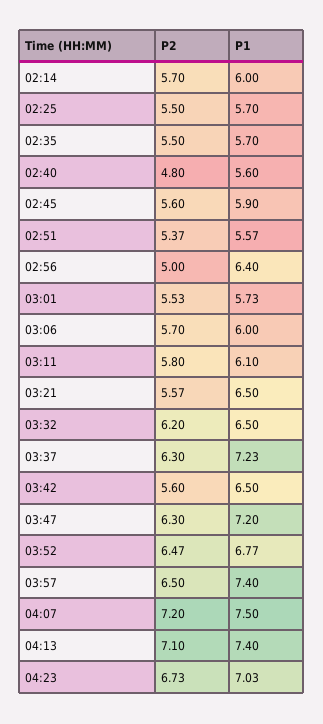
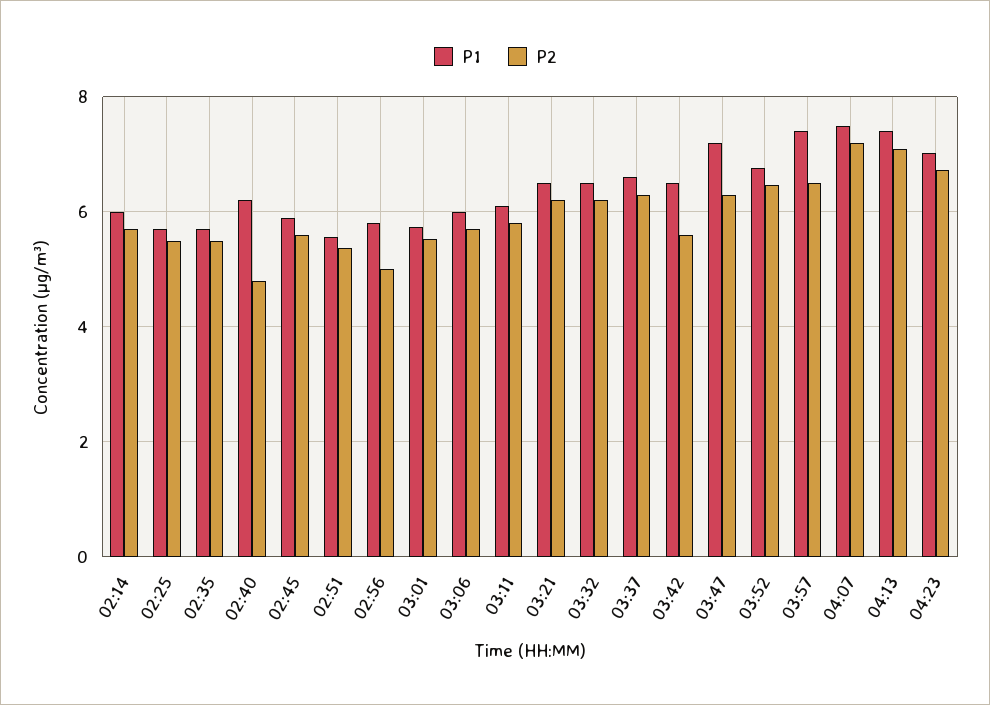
P1, 02:40: 5.6 -> 6.2
P1, 02:56: 6.4 -> 5.8
P2, 03:21: 5.57 -> 6.2
P1, 03:37: 7.23 -> 6.6

